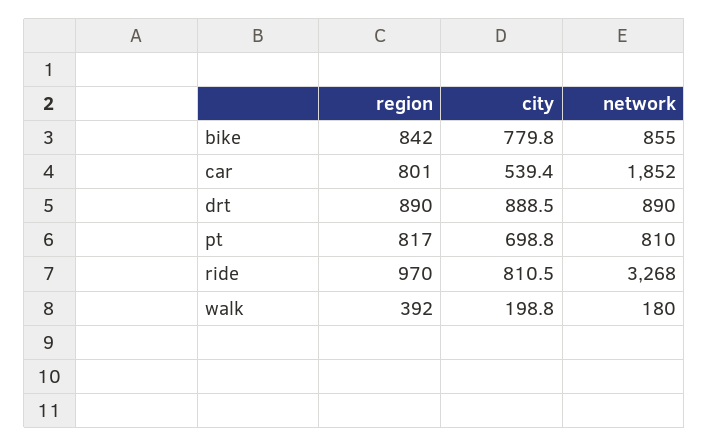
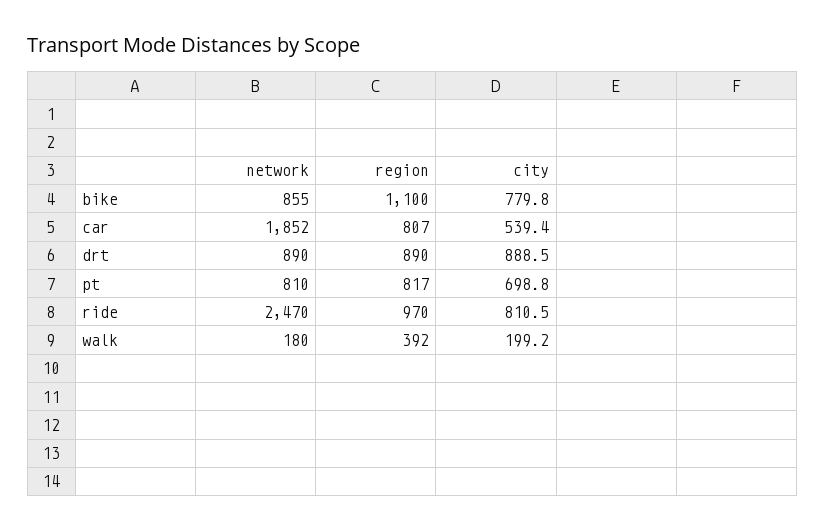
region, bike: 842 -> 1100
region, car: 801 -> 807
network, ride: 3268 -> 2470
city, walk: 198.8 -> 199.2

